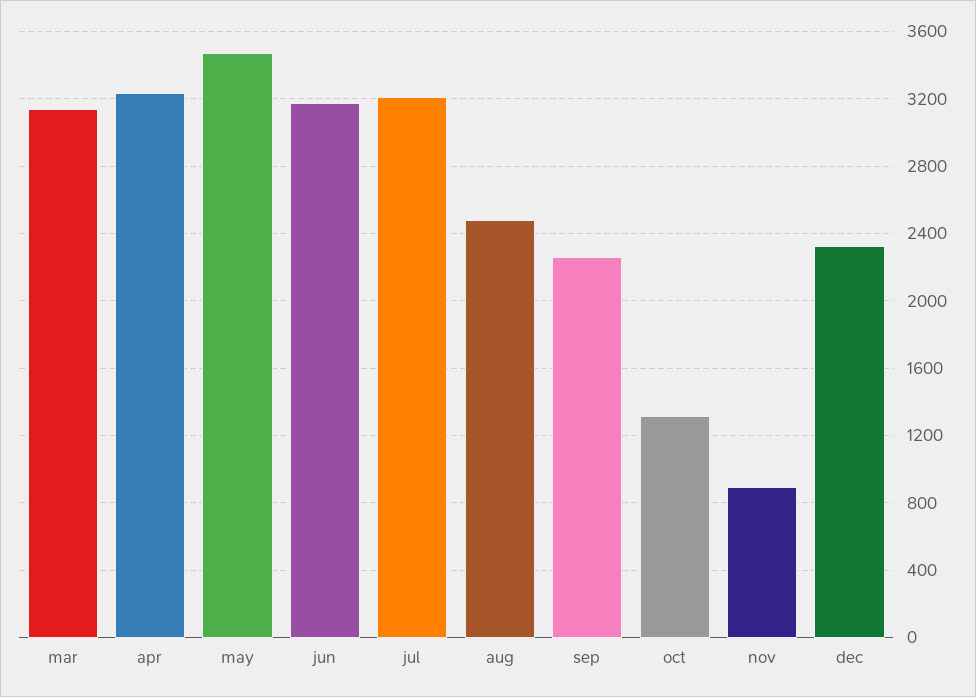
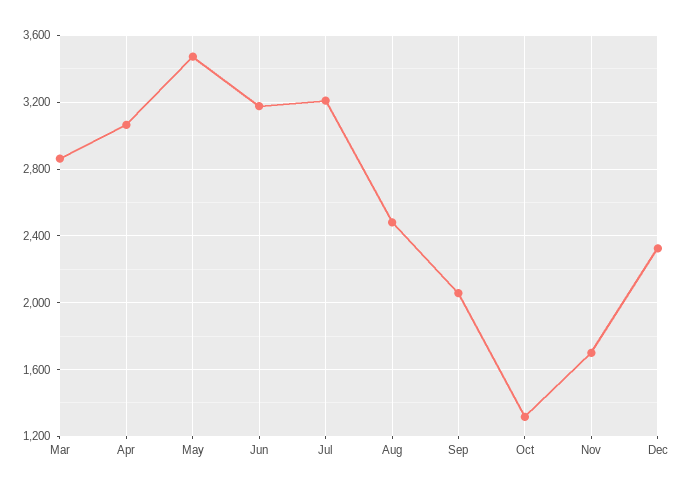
mar: 3150 -> 2850
apr: 3250 -> 3050
sep: 2250 -> 2050
nov: 900 -> 1700

